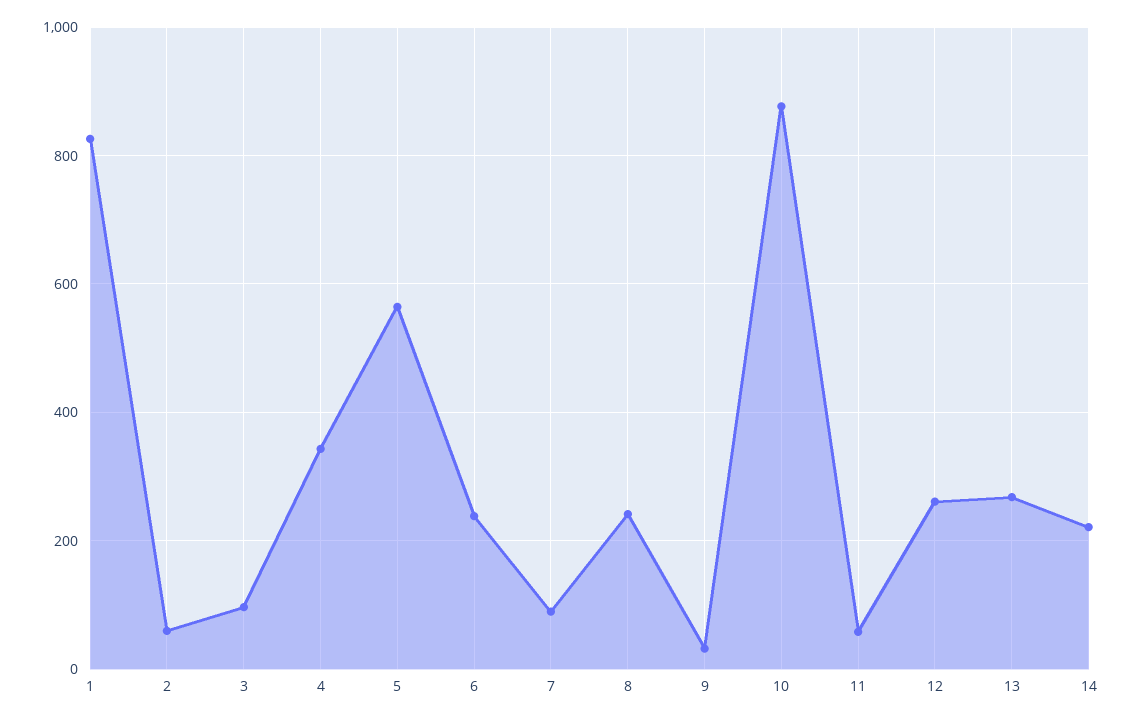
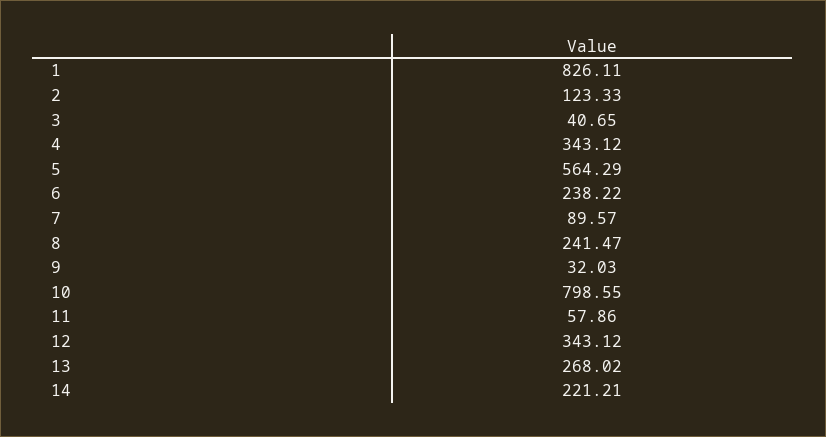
2: 60 -> 123.33
3: 100 -> 40.65
10: 880 -> 798.55
12: 260 -> 343.12

